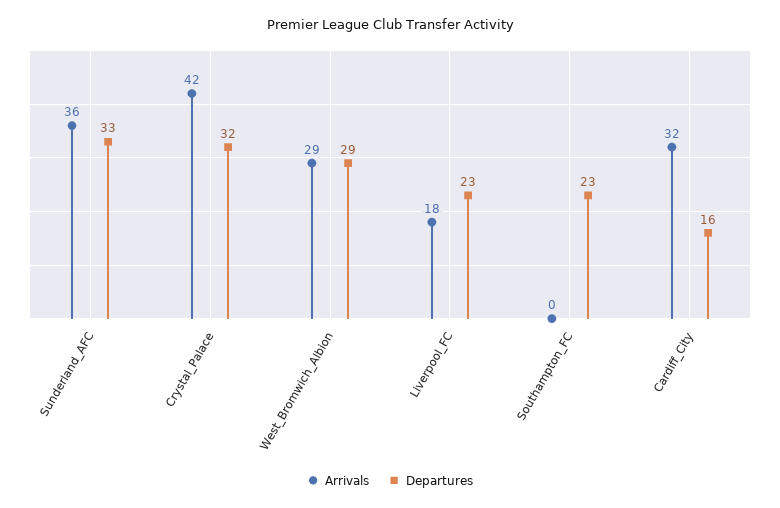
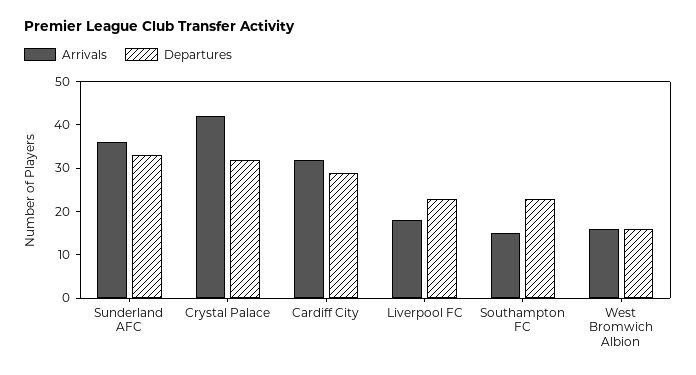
Arrivals, West_Bromwich_Albion: 29 -> 15
Departures, West_Bromwich_Albion: 29 -> 15
Arrivals, Southampton_FC: 0 -> 15
Departures, Cardiff_City: 16 -> 30

